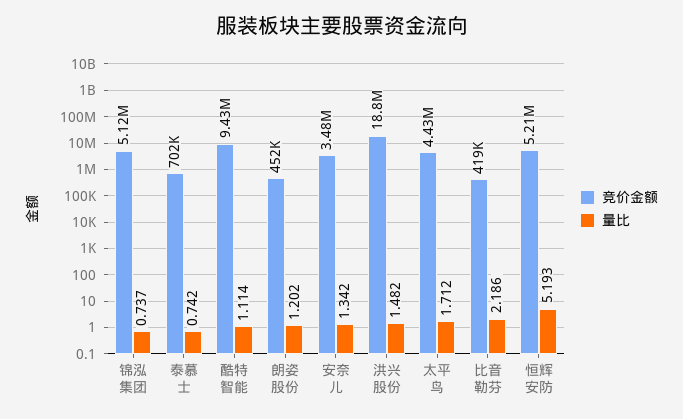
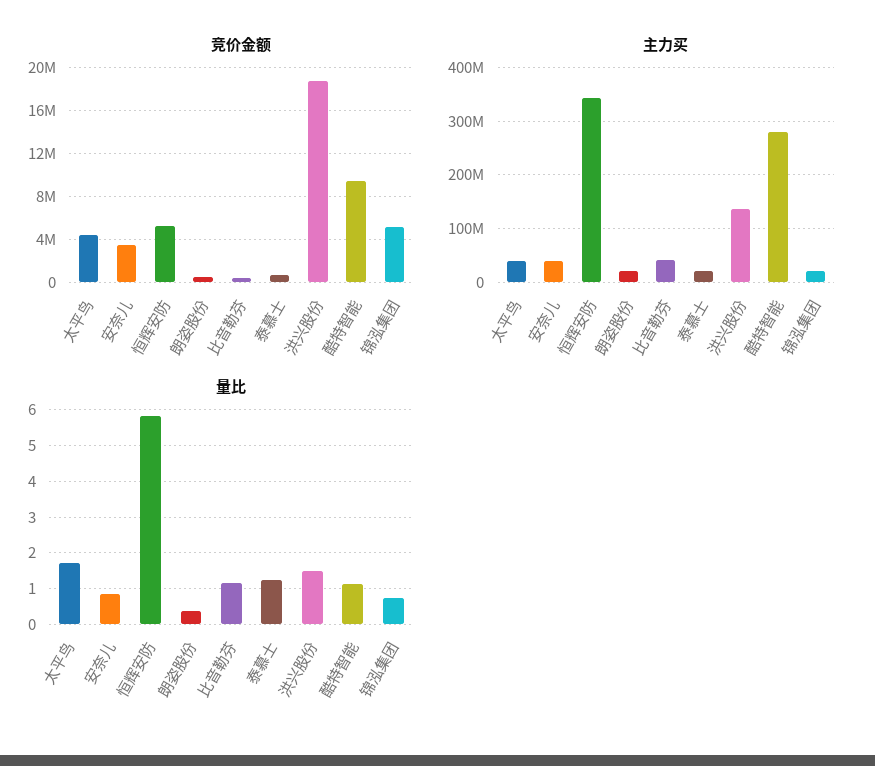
量比, 泰慕士: 0.742 -> 1.2
量比, 朗姿股份: 1.202 -> 0.4
量比, 安奈儿: 1.342 -> 0.8
量比, 比音勒芬: 2.186 -> 1.2
量比, 恒辉安防: 5.193 -> 5.8
主力买, 太平鸟: none -> 40000000
主力买, 安奈儿: none -> 40000000
主力买, 恒辉安防: none -> 340000000
主力买, 朗姿股份: none -> 20000000
主力买, 比音勒芬: none -> 40000000
主力买, 泰慕士: none -> 20000000
主力买, 洪兴股份: none -> 140000000
主力买, 酷特智能: none -> 280000000
主力买, 锦泓集团: none -> 20000000

